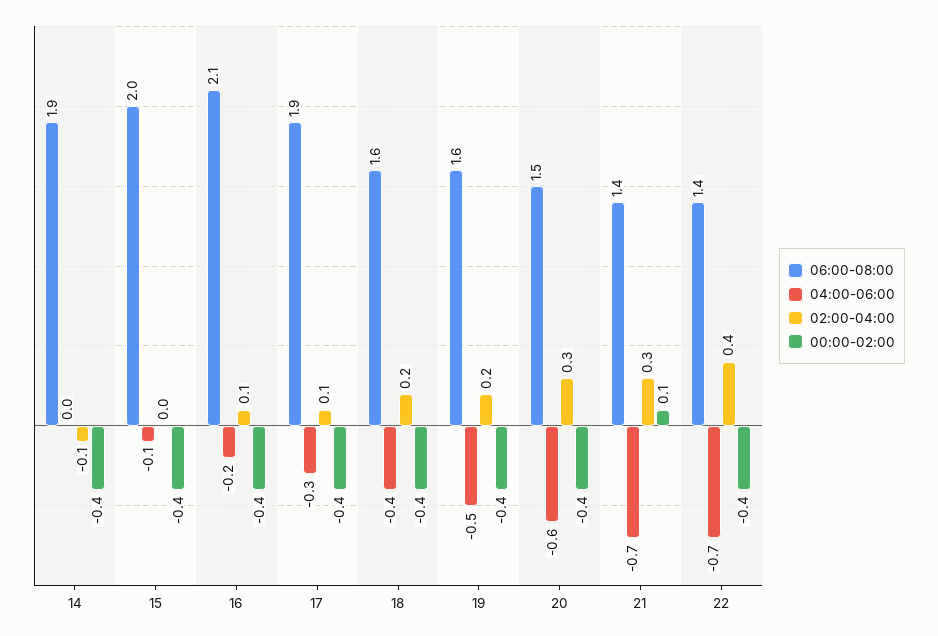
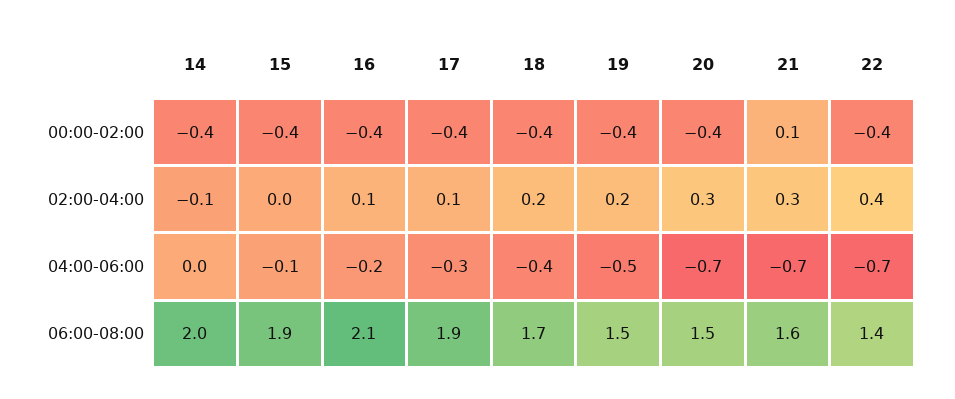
06:00-08:00, 14: 1.9 -> 2
06:00-08:00, 15: 2 -> 1.9
06:00-08:00, 18: 1.6 -> 1.7
06:00-08:00, 19: 1.6 -> 1.5
04:00-06:00, 20: -0.6 -> -0.7
06:00-08:00, 21: 1.4 -> 1.6

